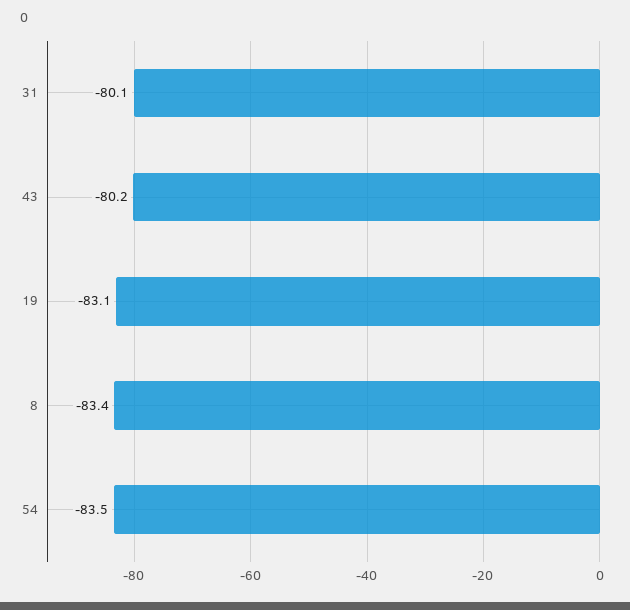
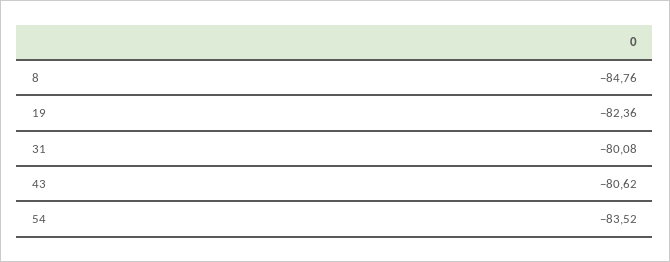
43: -80.2 -> -80.62
19: -83.1 -> -82.36
8: -83.4 -> -84.76

